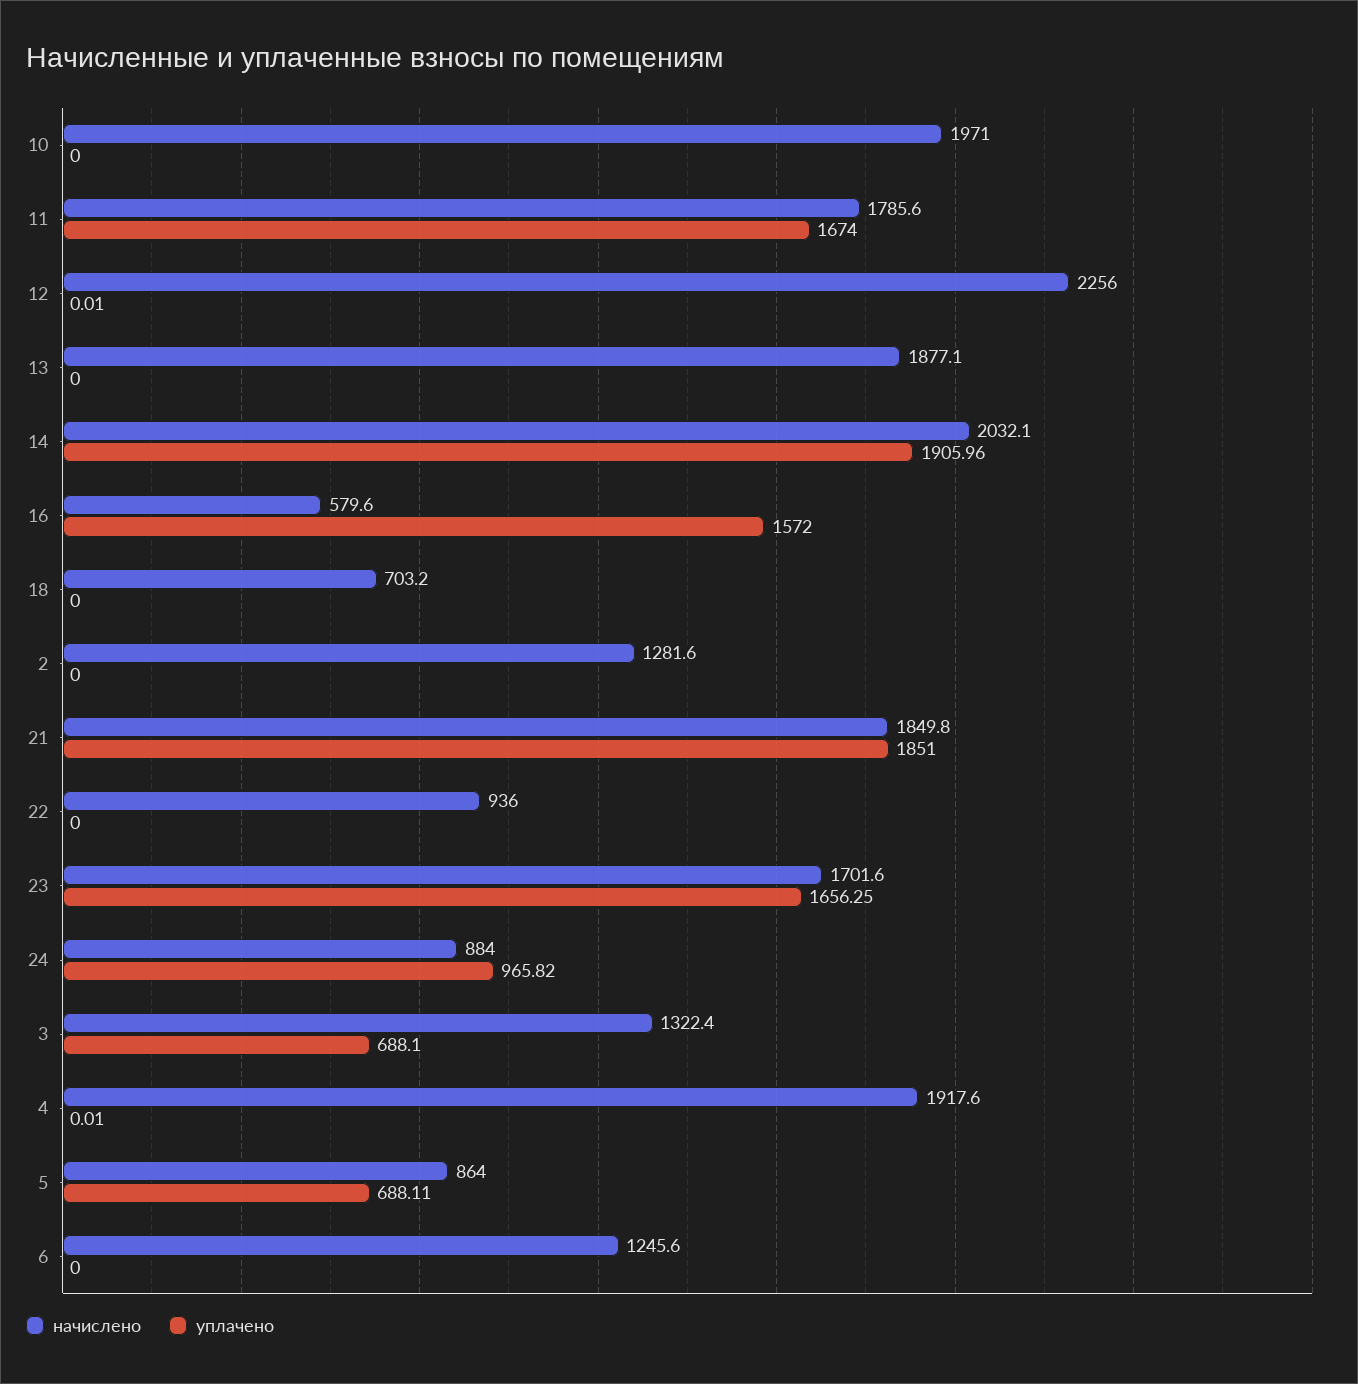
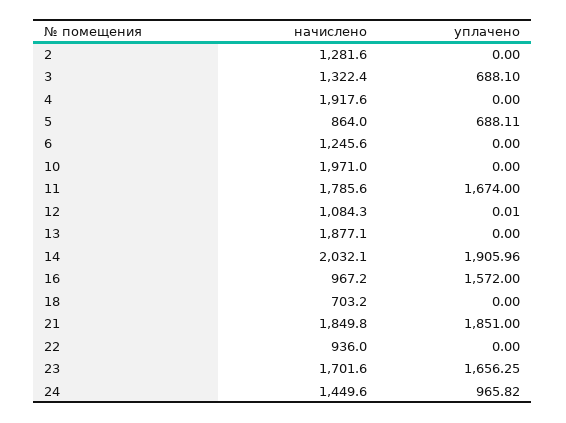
начислено, 12: 2256 -> 1084.3
начислено, 16: 579.6 -> 967.2
начислено, 24: 884 -> 1449.6
уплачено, 4: 0.01 -> 0

